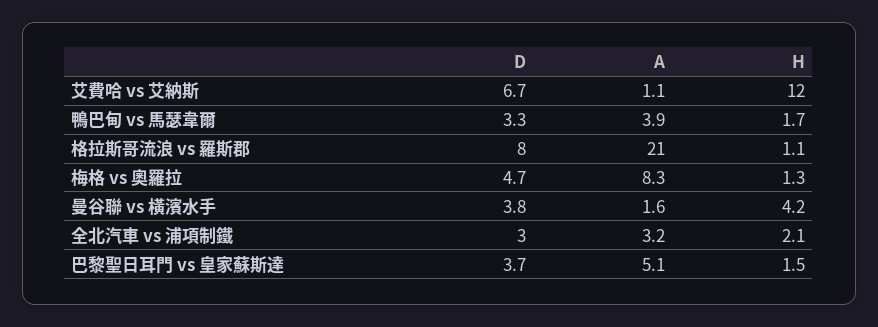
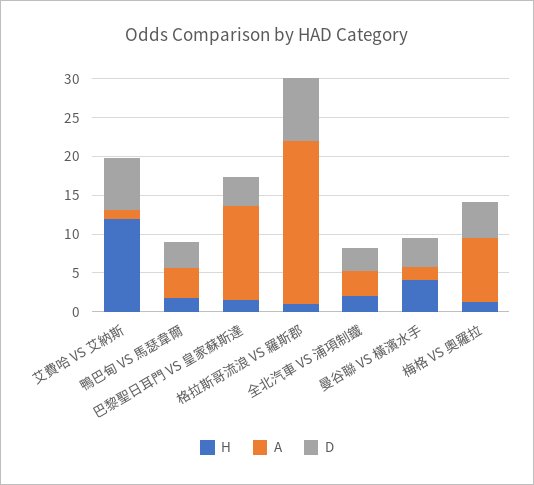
A, 巴黎聖日耳門 vs 皇家蘇斯達: 5.1 -> 12.5

